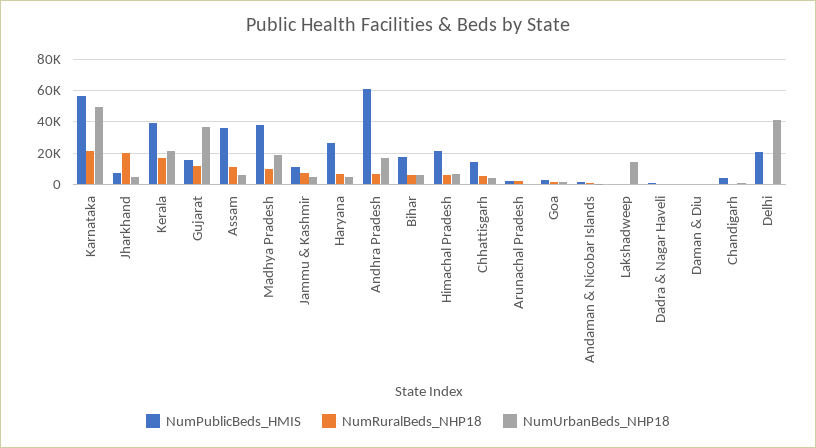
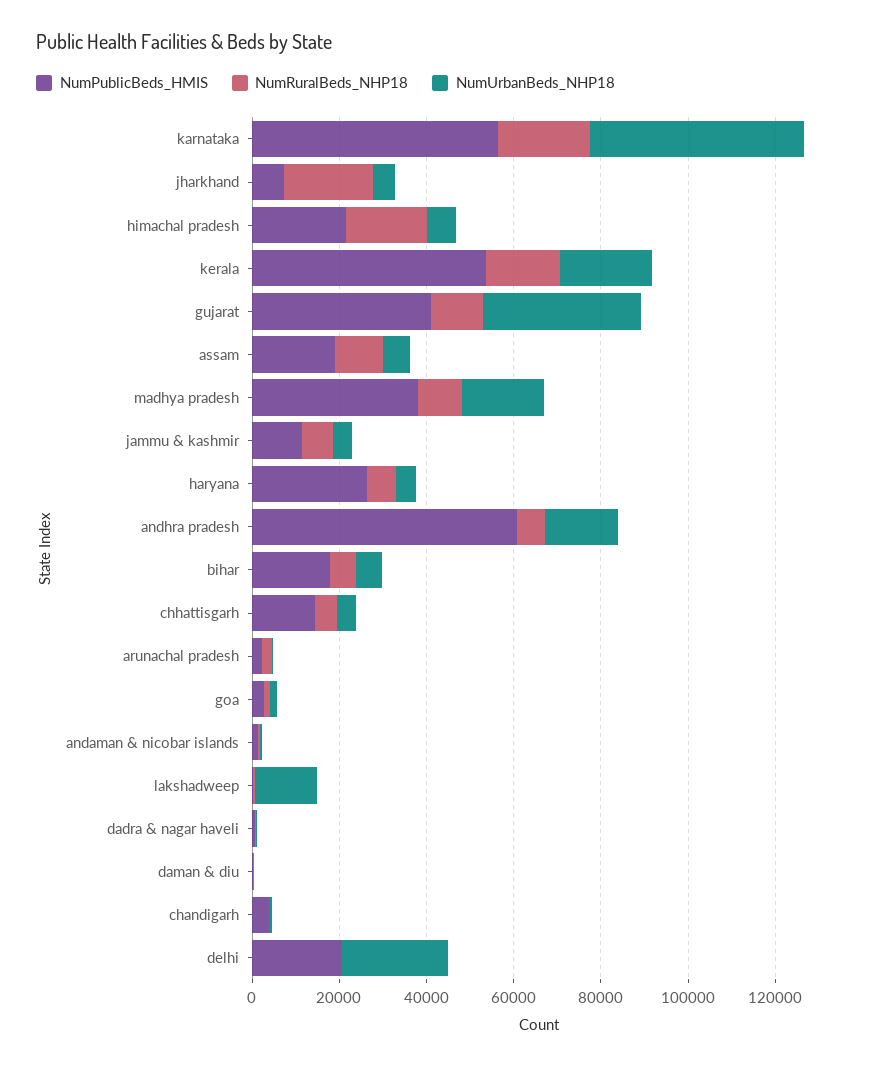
NumPublicBeds_HMIS, Kerala: 40000 -> 55000
NumPublicBeds_HMIS, Gujarat: 15000 -> 40000
NumPublicBeds_HMIS, Assam: 35000 -> 20000
NumRuralBeds_NHP18, Himachal Pradesh: 5000 -> 20000
NumUrbanBeds_NHP18, Delhi: 40000 -> 25000

